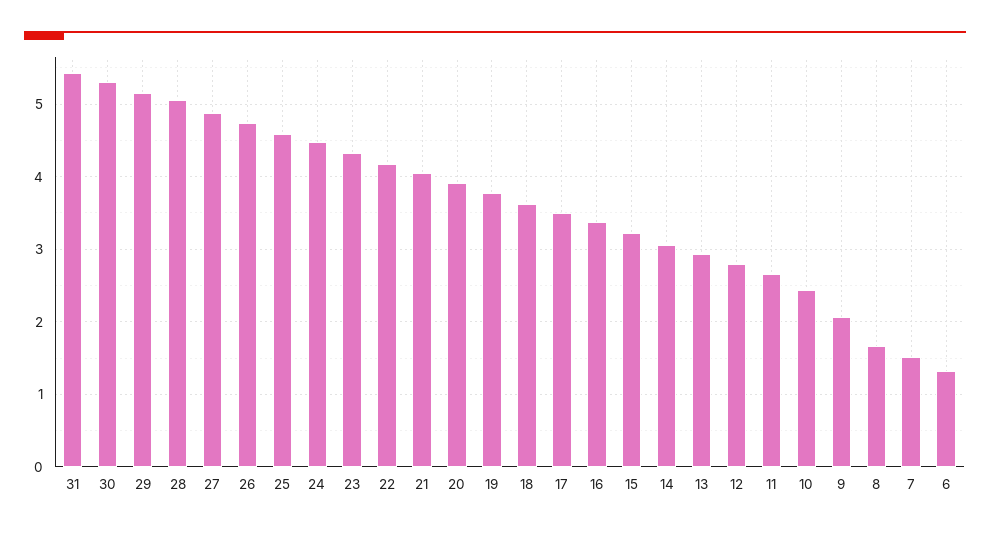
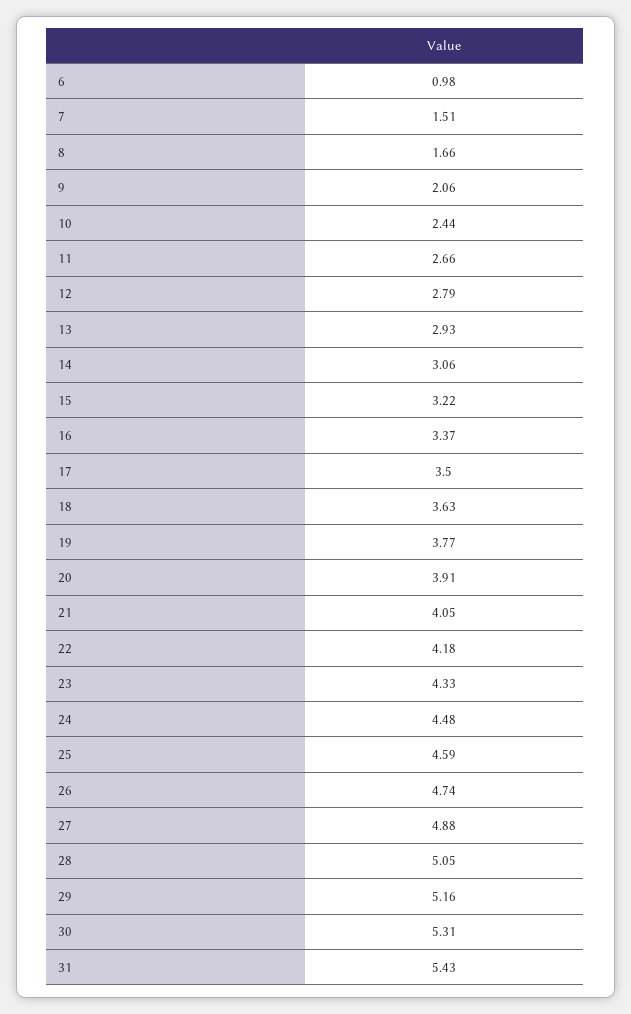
6: 1.3 -> 0.98

